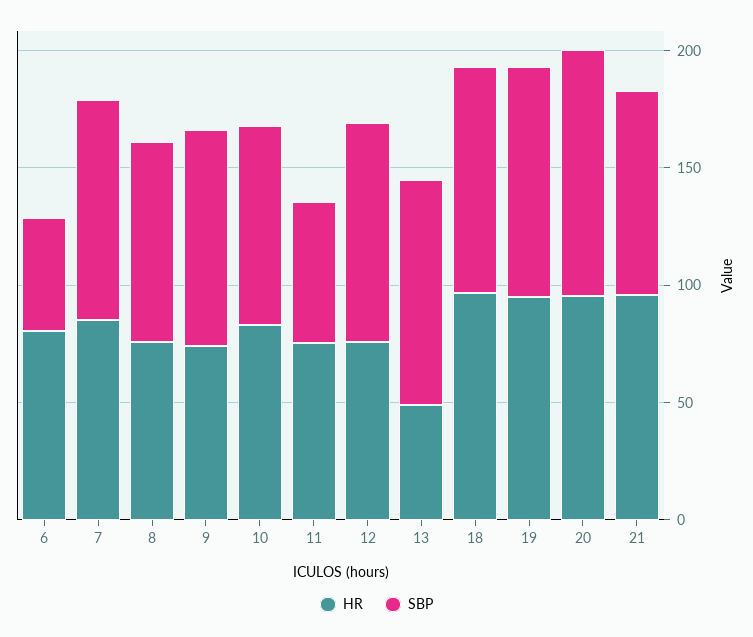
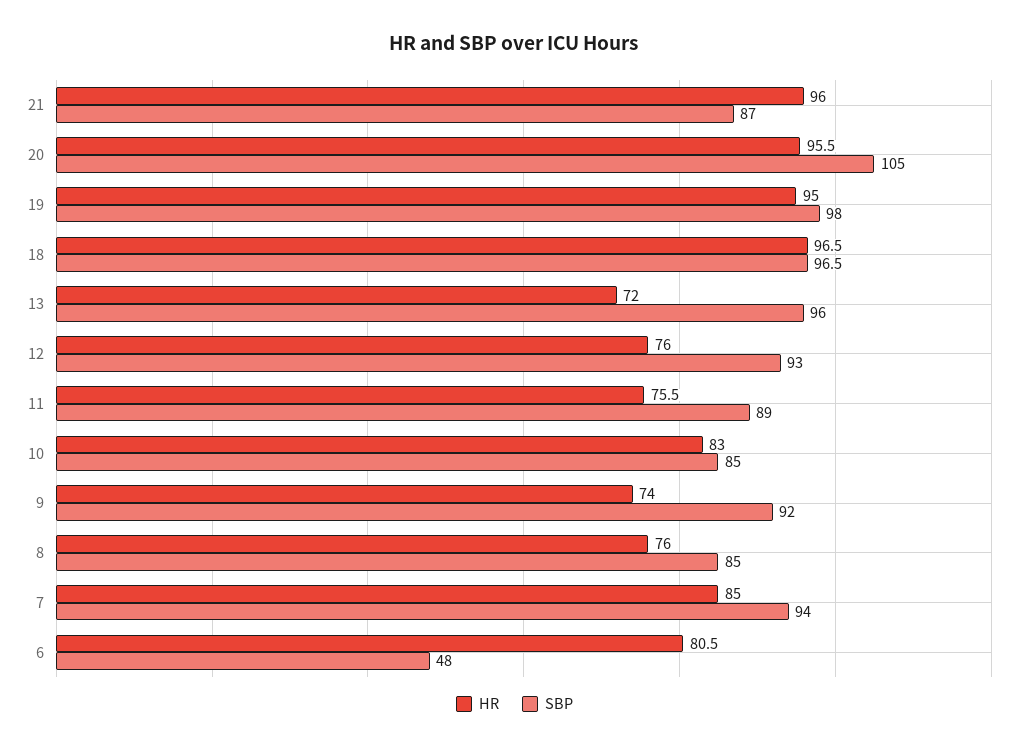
SBP, 11: 60 -> 89
HR, 13: 50 -> 72

